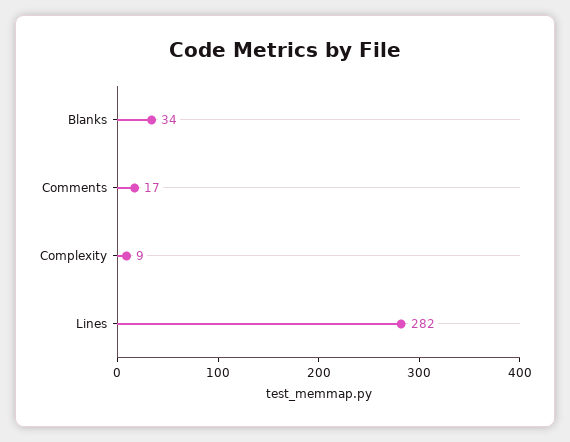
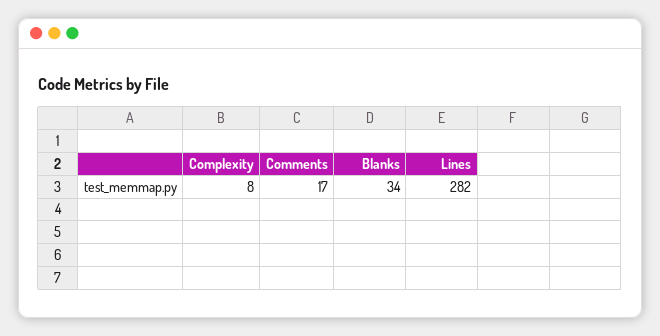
Complexity: 9 -> 8

